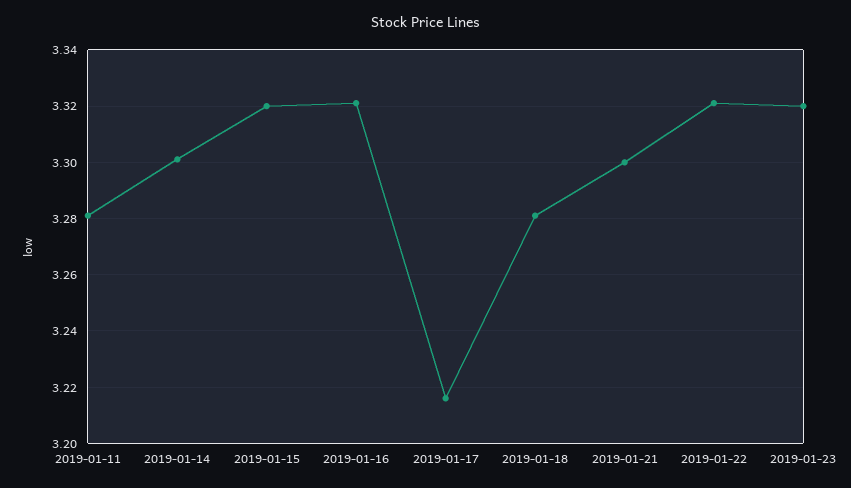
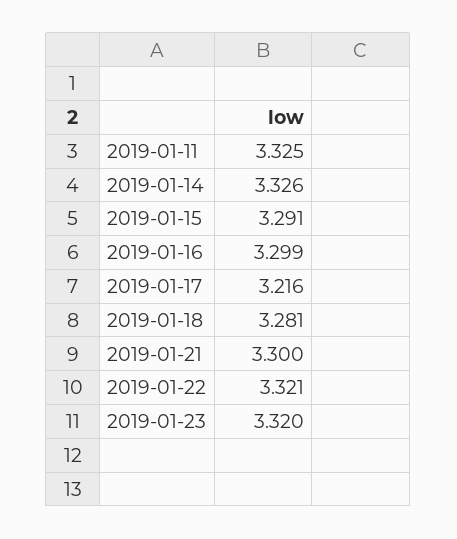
2019-01-11: 3.28 -> 3.325
2019-01-14: 3.3 -> 3.326
2019-01-15: 3.32 -> 3.291
2019-01-16: 3.32 -> 3.299

